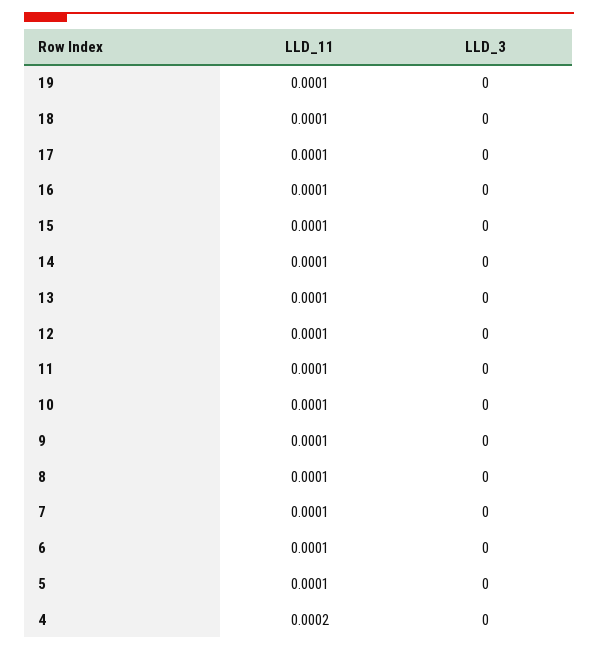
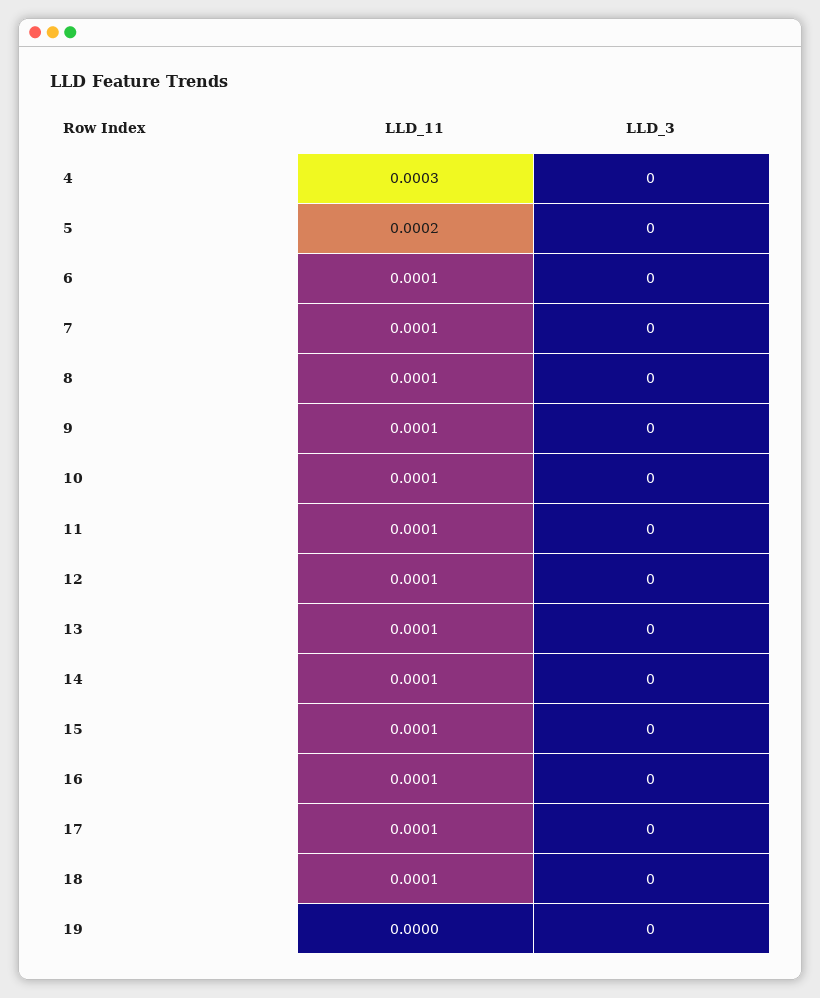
LLD_11, 19: 0.0001 -> 0
LLD_11, 5: 0.0001 -> 0.0002
LLD_11, 4: 0.0002 -> 0.0003

